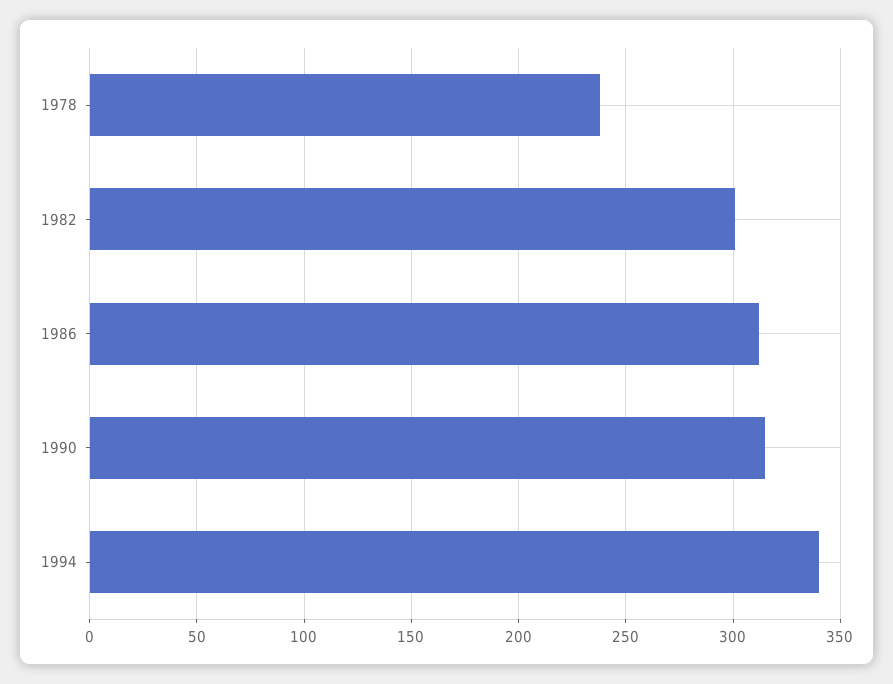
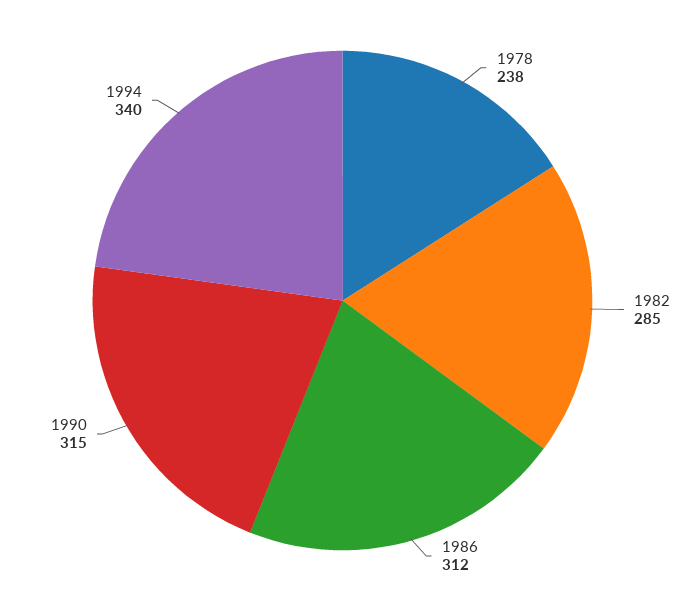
1982: 300 -> 285

